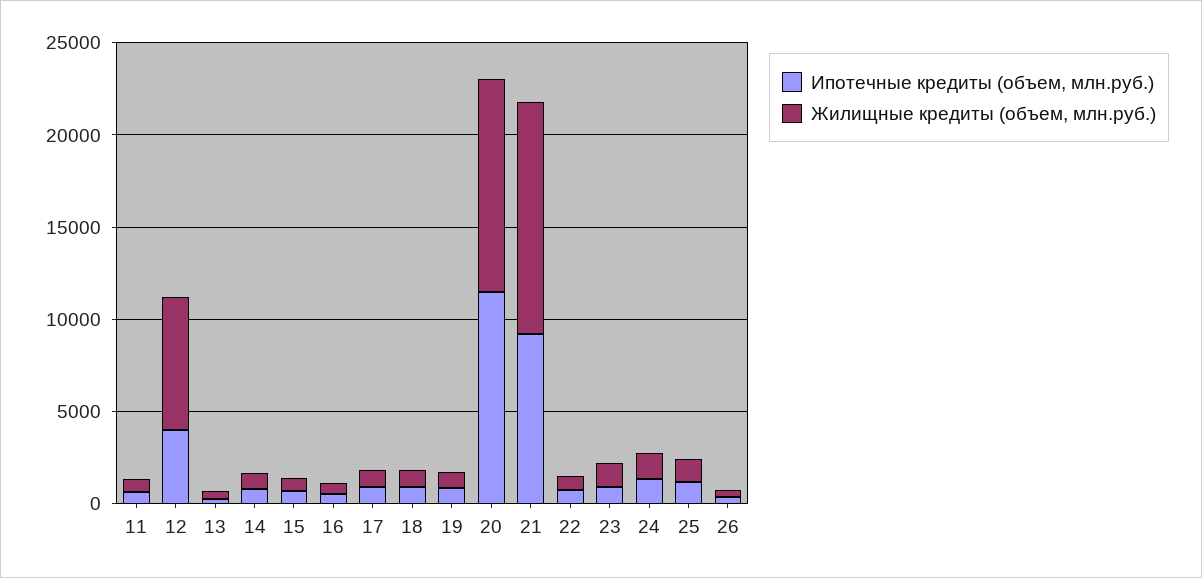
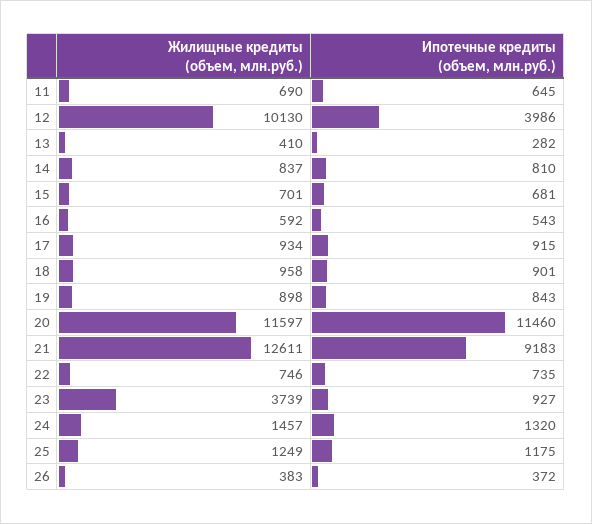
Жилищные кредиты (объем, млн.руб.), 12: 7000 -> 10130
Жилищные кредиты (объем, млн.руб.), 23: 1000 -> 3739

